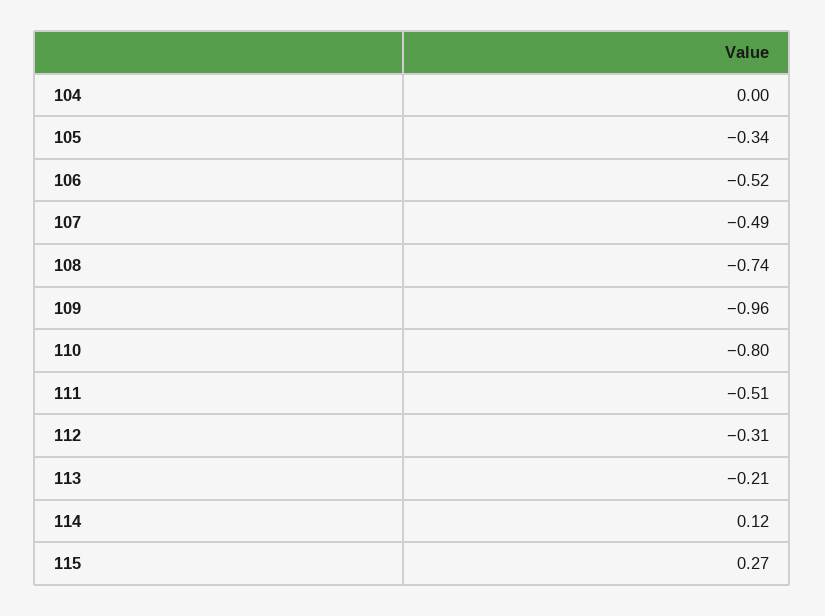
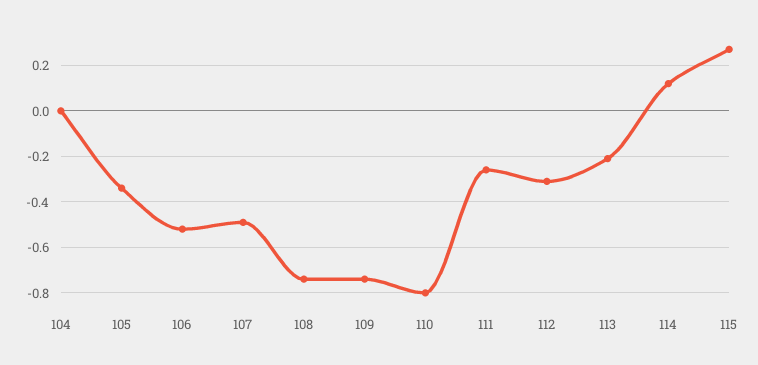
109: -0.96 -> -0.75
111: -0.51 -> -0.25

